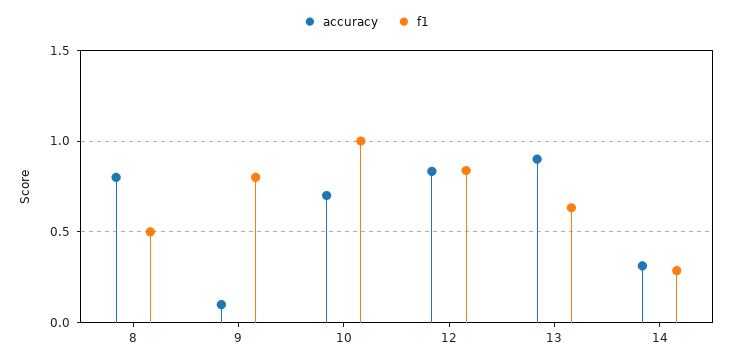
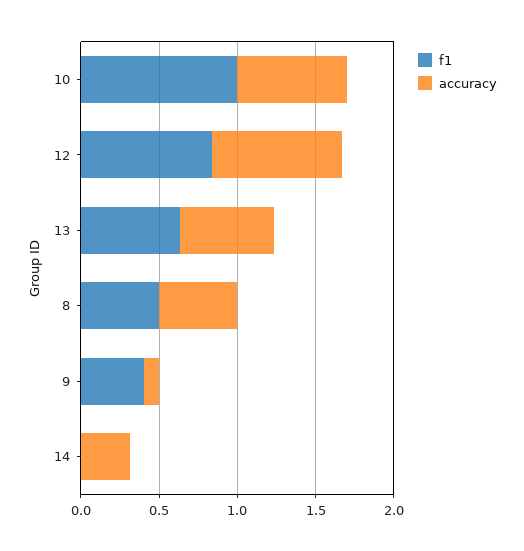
accuracy, 8: 0.8 -> 0.5
f1, 9: 0.8 -> 0.4
accuracy, 13: 0.9 -> 0.6
f1, 14: 0.3 -> 0

